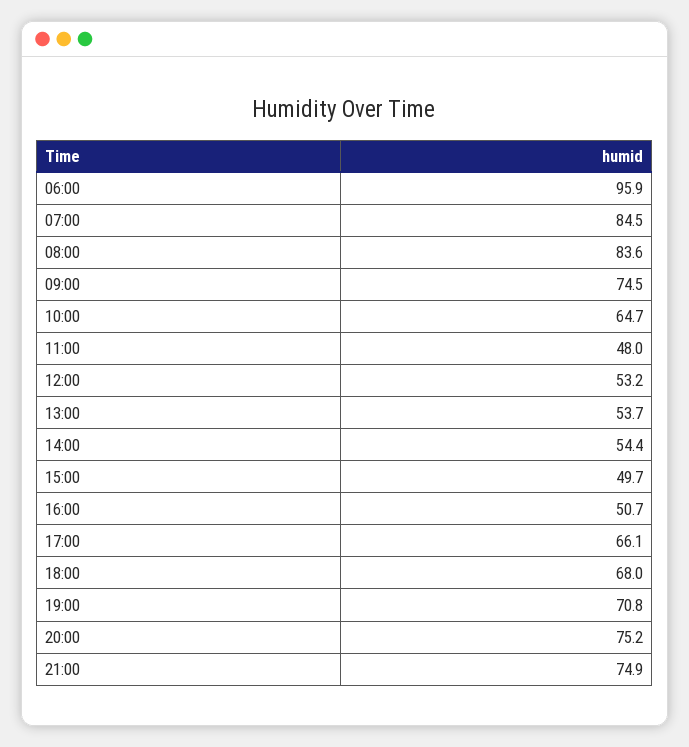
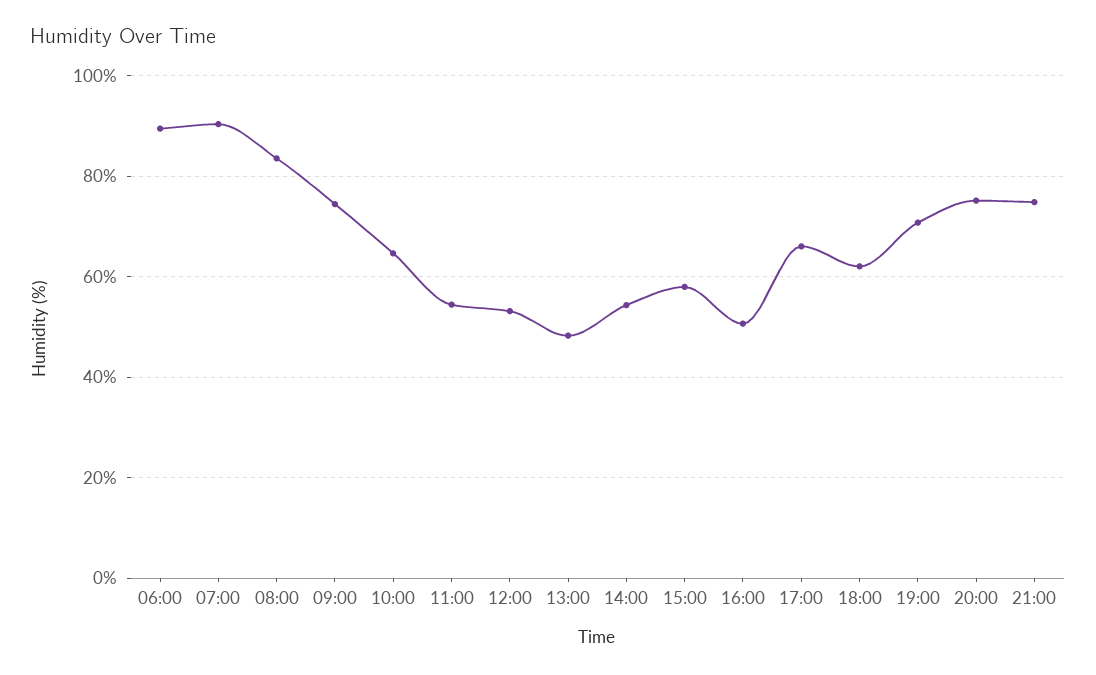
06:00: 95.9 -> 90
07:00: 84.5 -> 90
11:00: 48 -> 54
13:00: 53.7 -> 48
15:00: 49.7 -> 58
18:00: 68 -> 62

